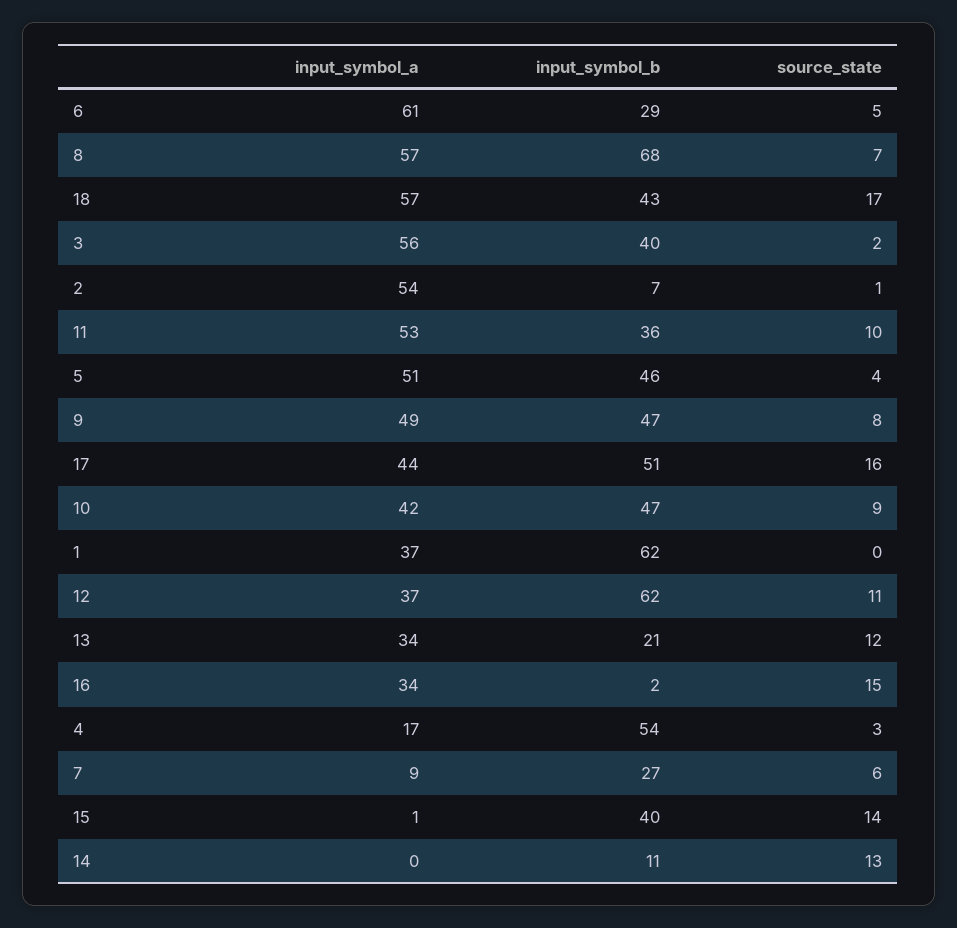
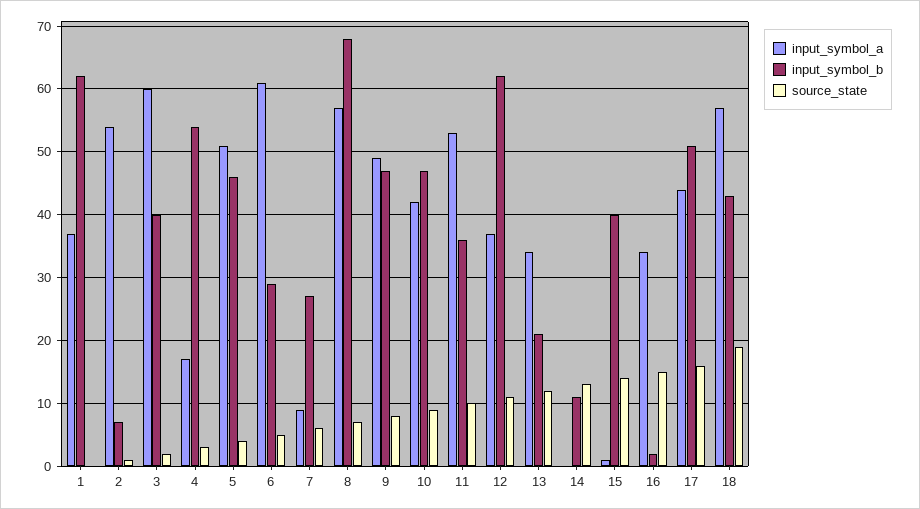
source_state, 18: 17 -> 19
input_symbol_a, 3: 56 -> 60

